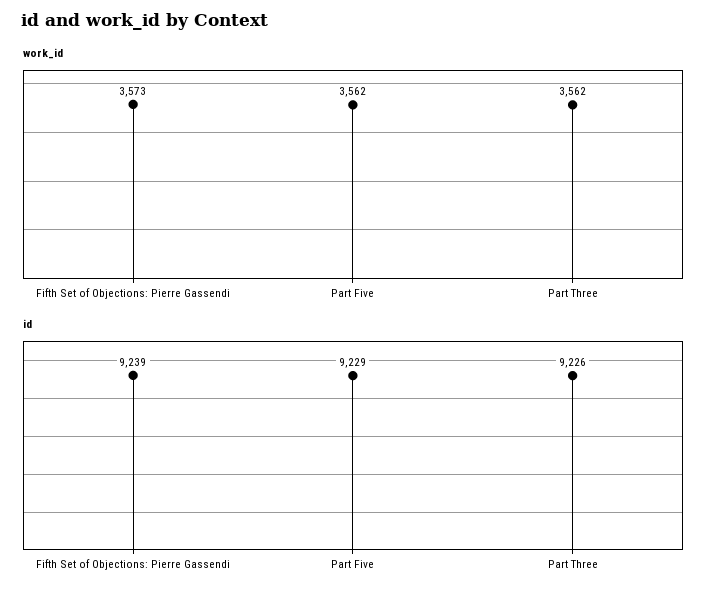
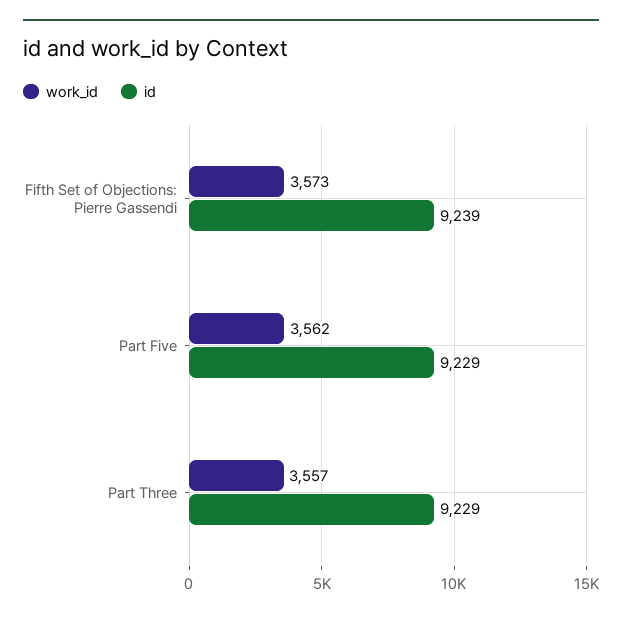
work_id, Part Three: 3562 -> 3557
id, Part Three: 9226 -> 9229

